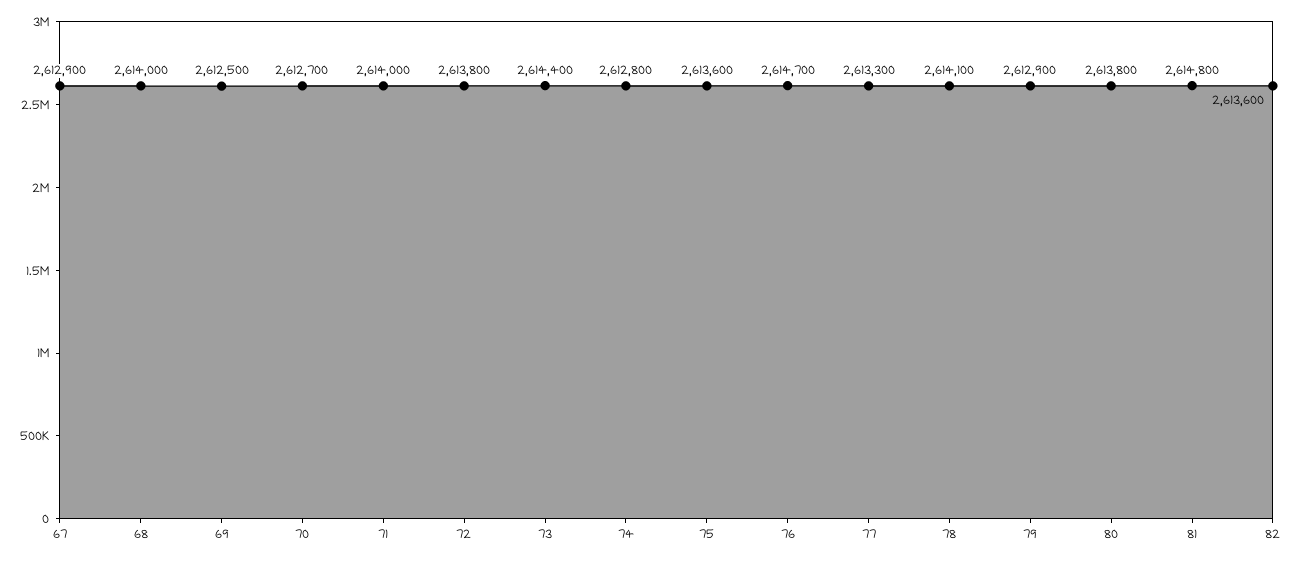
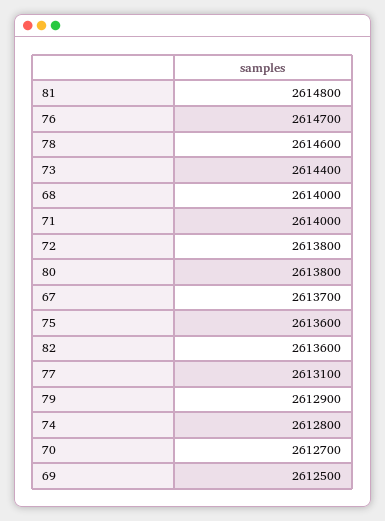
67: 2612900 -> 2613700
77: 2613300 -> 2613100
78: 2614100 -> 2614600

